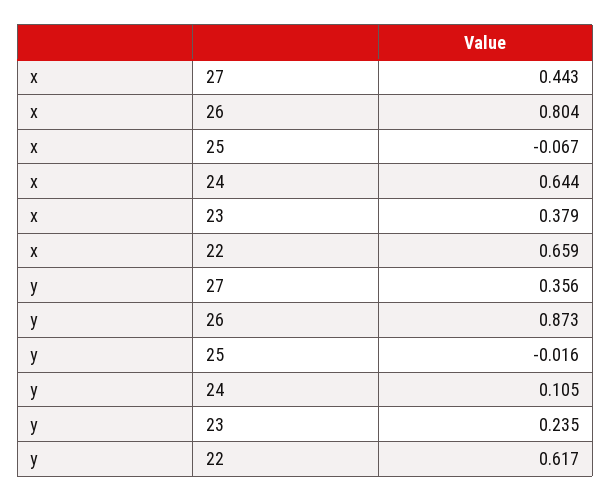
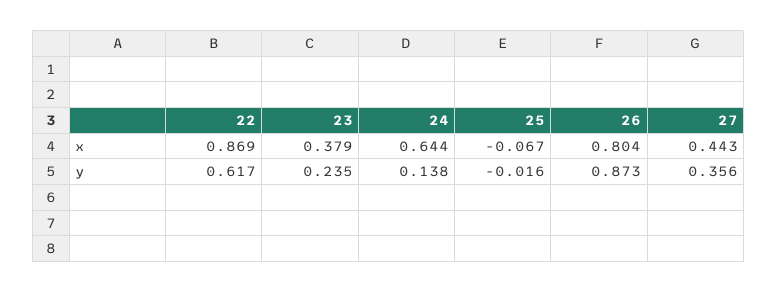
x, 22: 0.659 -> 0.869
y, 24: 0.105 -> 0.138

